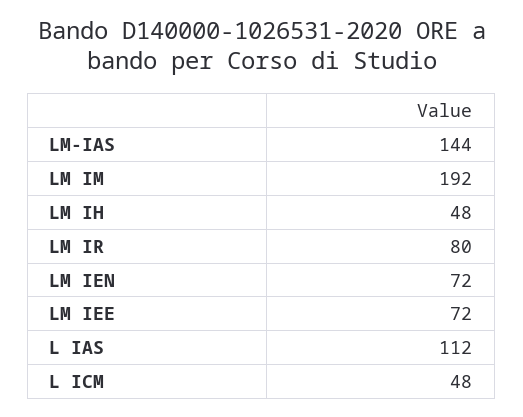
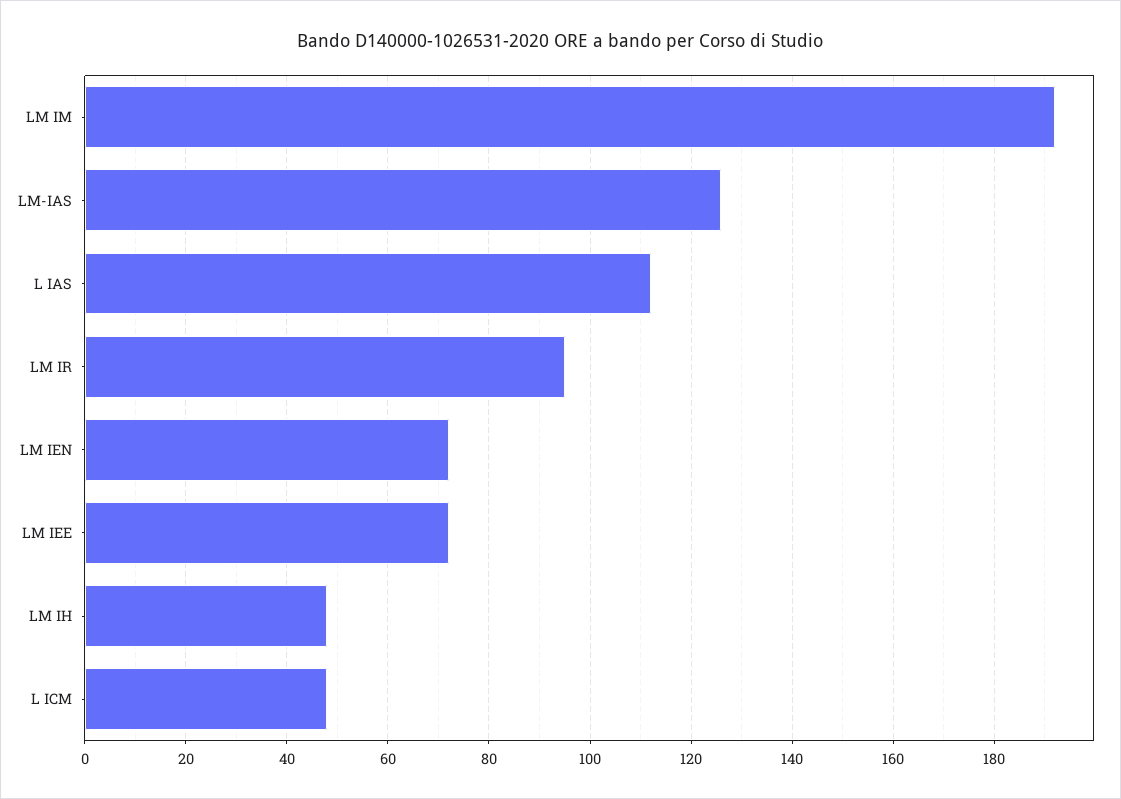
LM-IAS: 144 -> 125
LM IR: 80 -> 95

